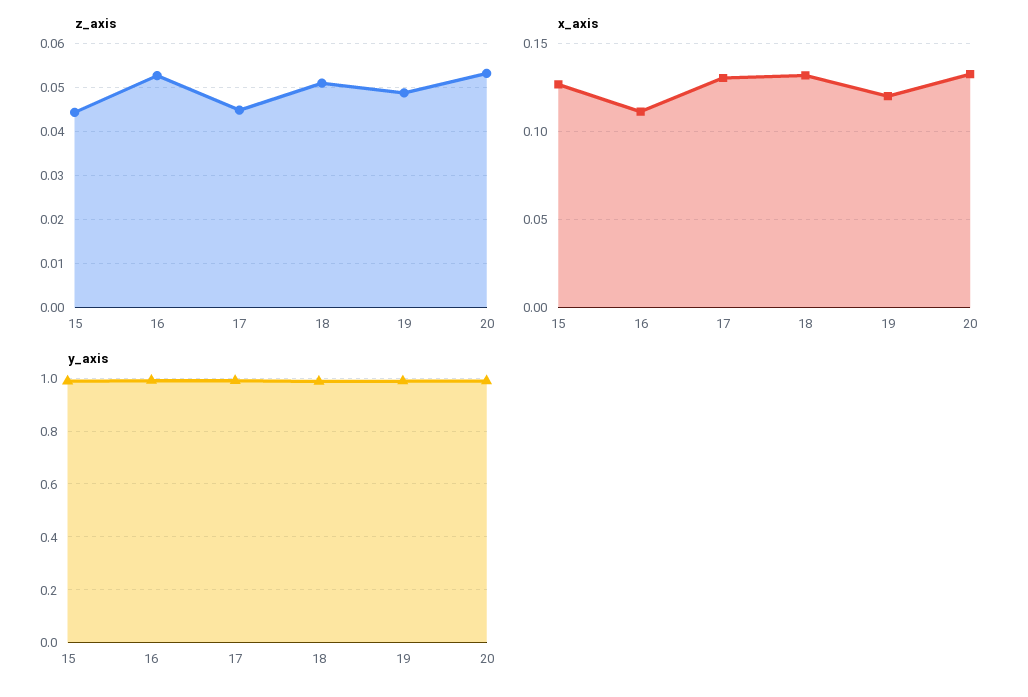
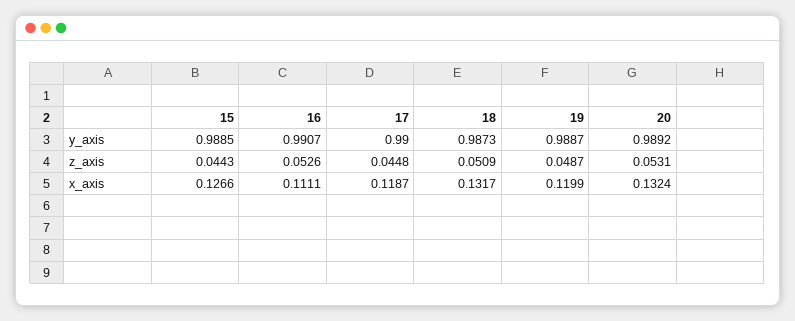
x_axis, 17: 0.13 -> 0.1187

